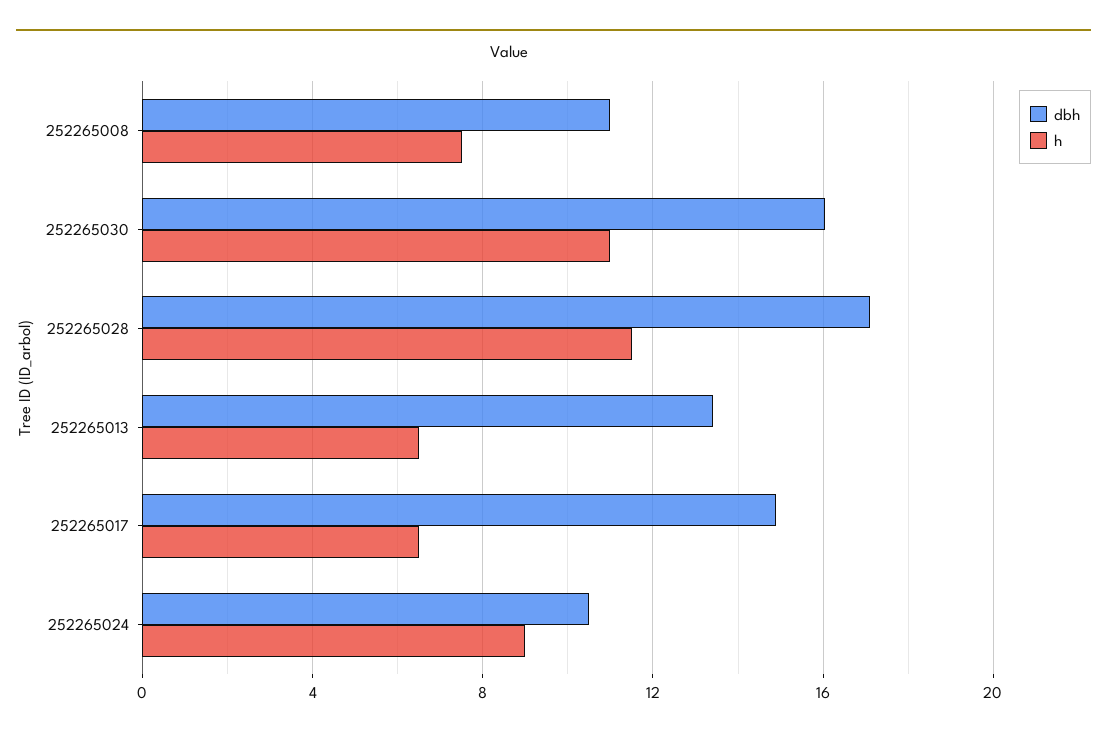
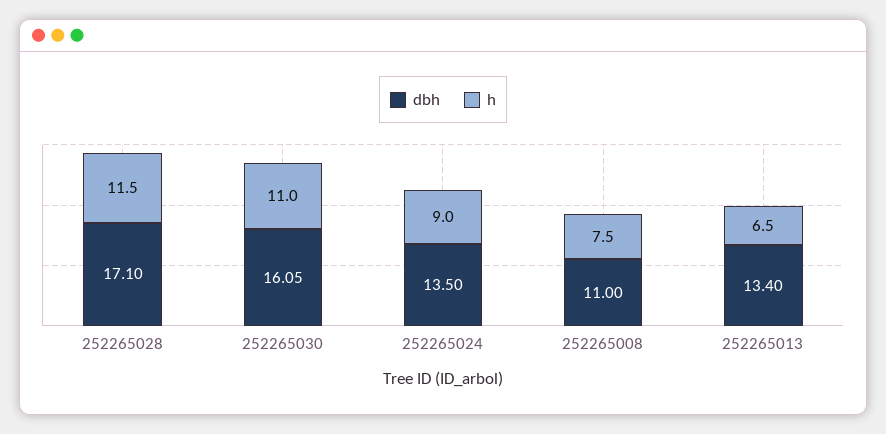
dbh, 252265017: 15 -> none
h, 252265017: 6.5 -> none
dbh, 252265024: 10.5 -> 13.5

